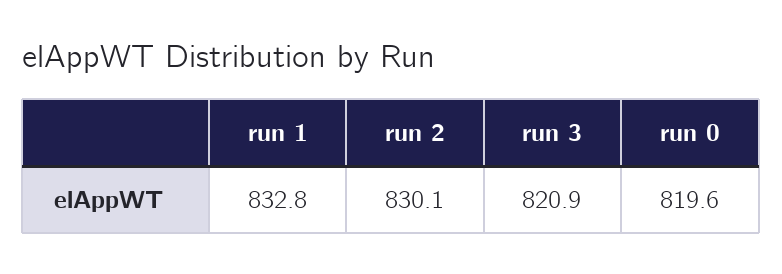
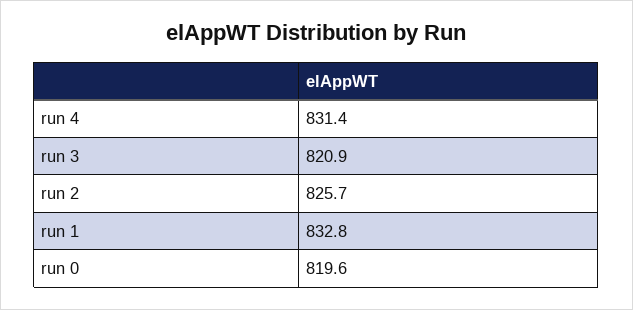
run 2: 830.1 -> 825.7
run 4: none -> 831.4

